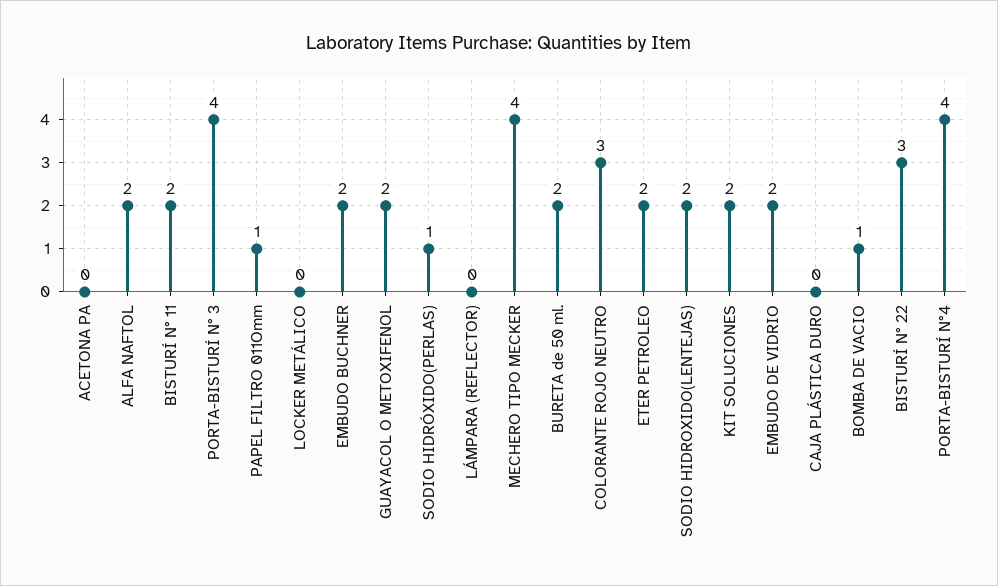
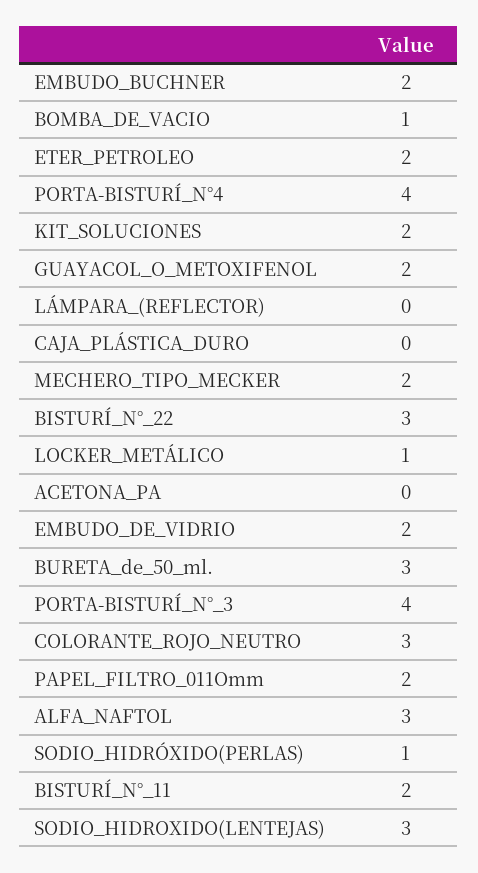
ALFA NAFTOL: 2 -> 3
PAPEL FILTRO 011Omm: 1 -> 2
LOCKER METÁLICO: 0 -> 1
MECHERO TIPO MECKER: 4 -> 2
BURETA de 50 ml.: 2 -> 3
SODIO HIDROXIDO(LENTEJAS): 2 -> 3

